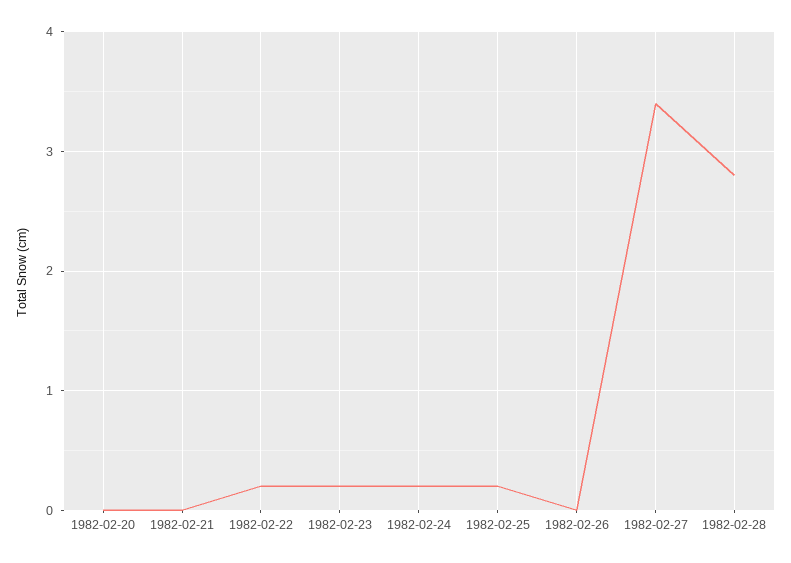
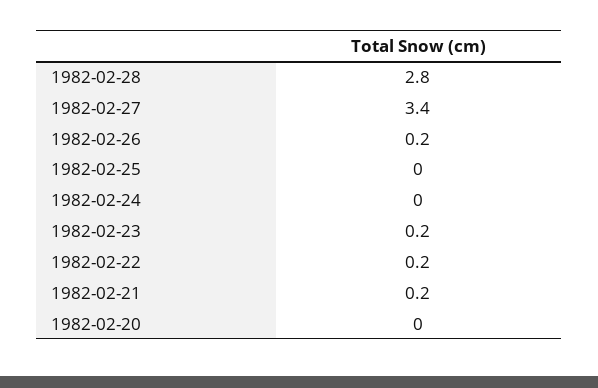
1982-02-21: 0 -> 0.2
1982-02-24: 0.2 -> 0
1982-02-25: 0.2 -> 0
1982-02-26: 0 -> 0.2

